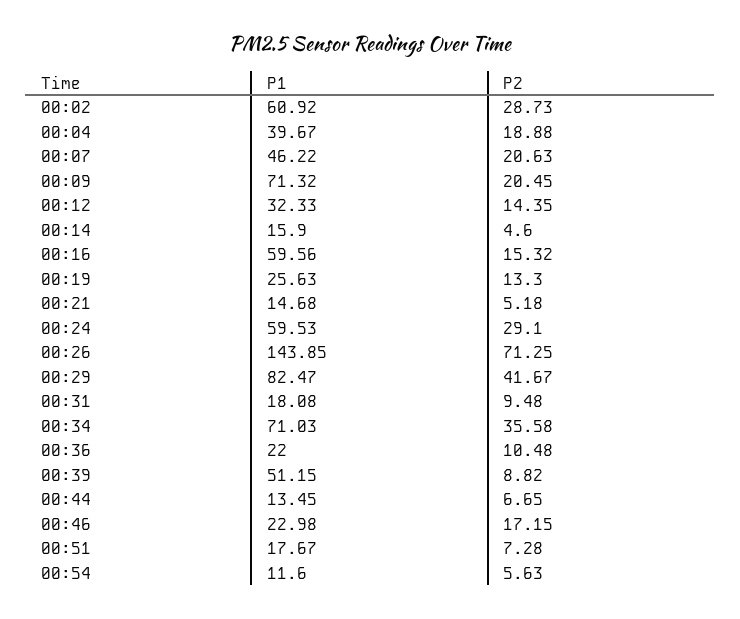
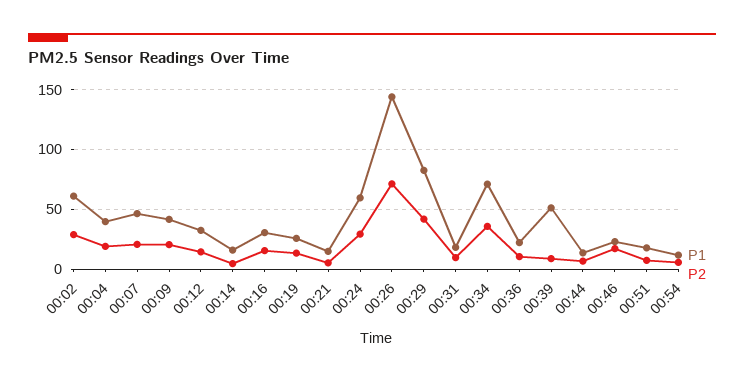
P1, 00:09: 71.32 -> 40
P1, 00:16: 59.56 -> 30

